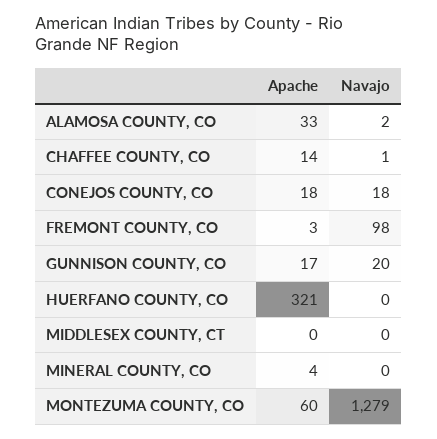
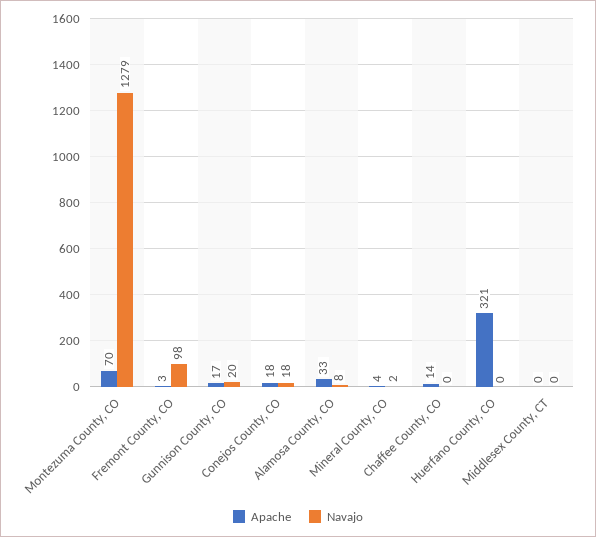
Navajo, ALAMOSA COUNTY, CO: 2 -> 8
Navajo, CHAFFEE COUNTY, CO: 1 -> 0
Navajo, MINERAL COUNTY, CO: 0 -> 2
Apache, MONTEZUMA COUNTY, CO: 60 -> 70

